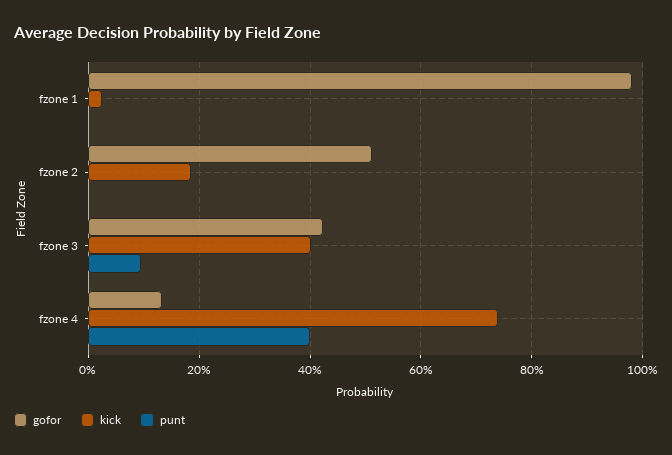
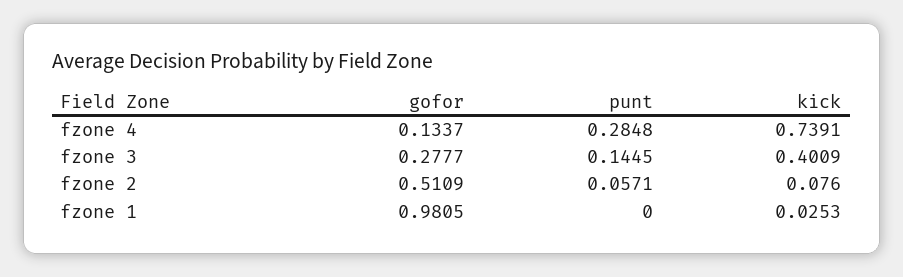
kick, fzone 2: 0.18 -> 0.076
punt, fzone 2: 0 -> 0.0571
gofor, fzone 3: 0.42 -> 0.2777
punt, fzone 3: 0.1 -> 0.1445
punt, fzone 4: 0.4 -> 0.2848

